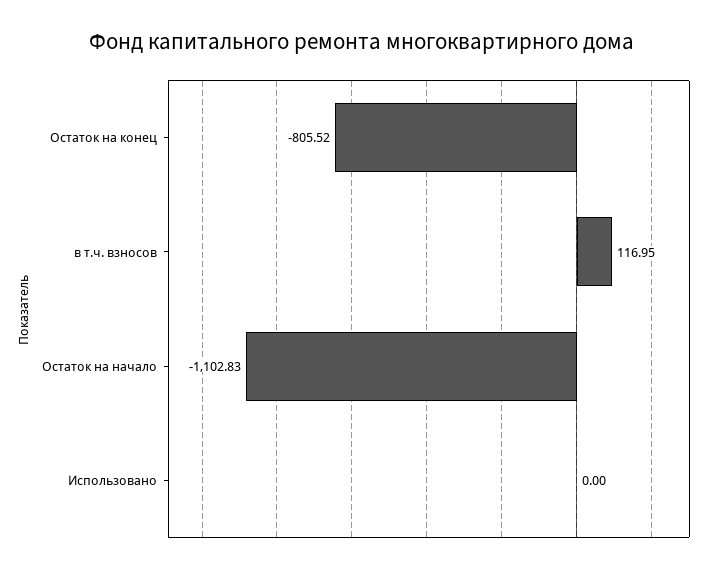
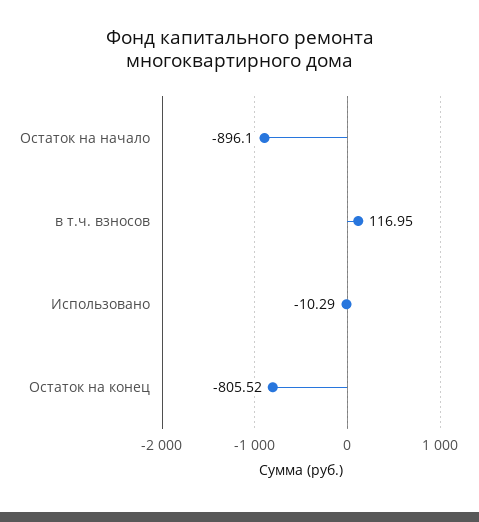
Остаток на начало: -1102.83 -> -896.1
Использовано: 0 -> -10.29

